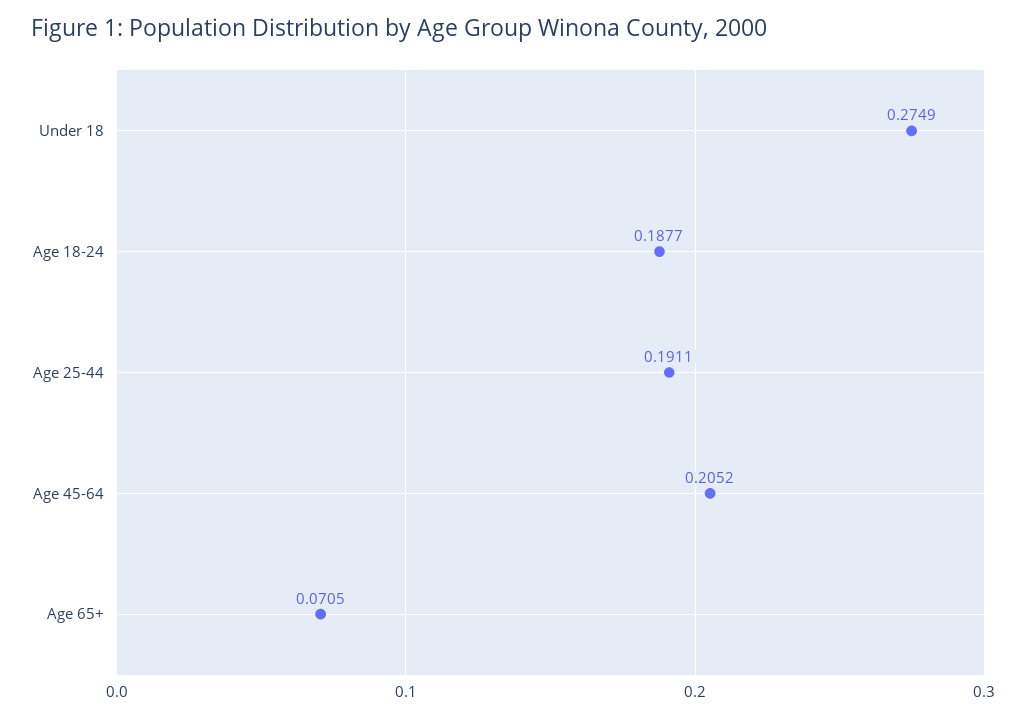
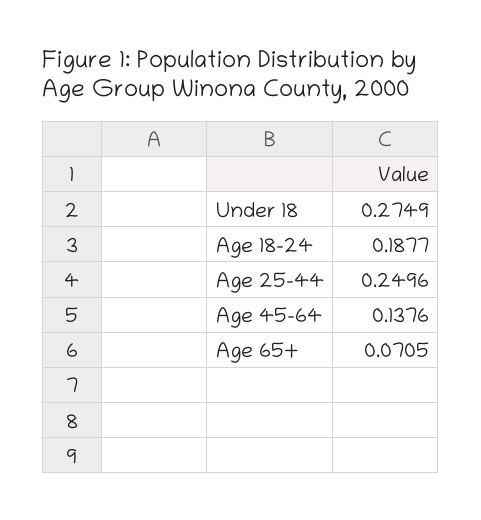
Age 25-44: 0.1911 -> 0.2496
Age 45-64: 0.2052 -> 0.1376

